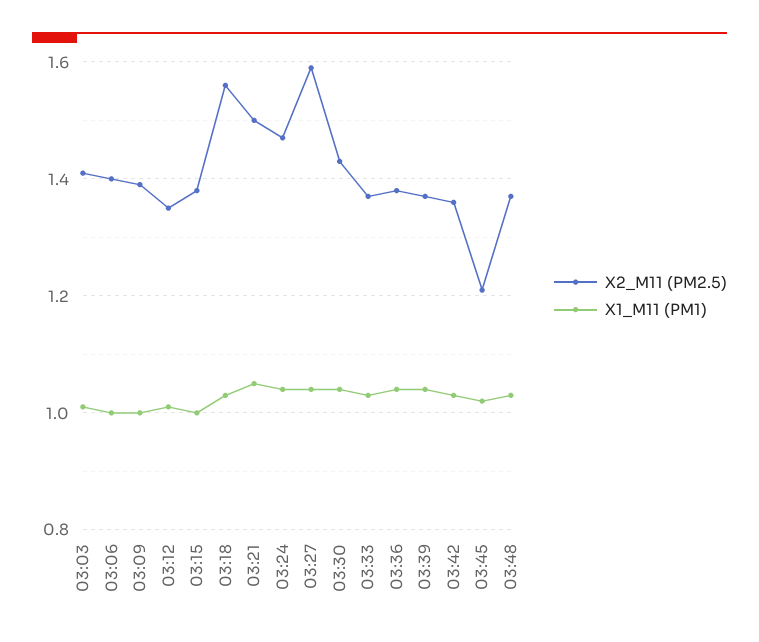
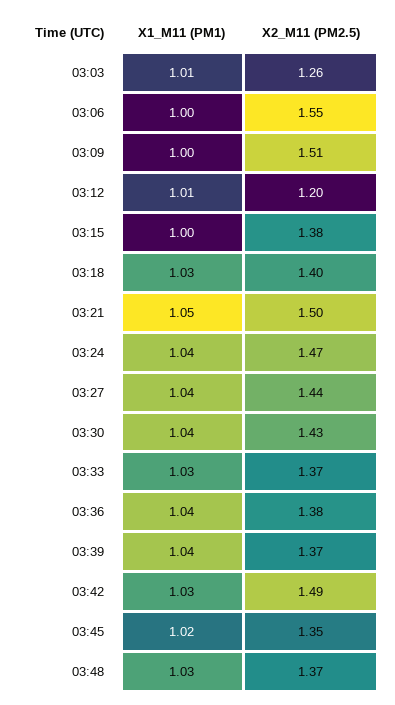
X2_M11 (PM2.5), 03:03: 1.4 -> 1.26
X2_M11 (PM2.5), 03:06: 1.4 -> 1.55
X2_M11 (PM2.5), 03:09: 1.4 -> 1.51
X2_M11 (PM2.5), 03:12: 1.35 -> 1.2
X2_M11 (PM2.5), 03:18: 1.55 -> 1.4
X2_M11 (PM2.5), 03:27: 1.6 -> 1.44
X2_M11 (PM2.5), 03:42: 1.35 -> 1.49
X2_M11 (PM2.5), 03:45: 1.2 -> 1.35

